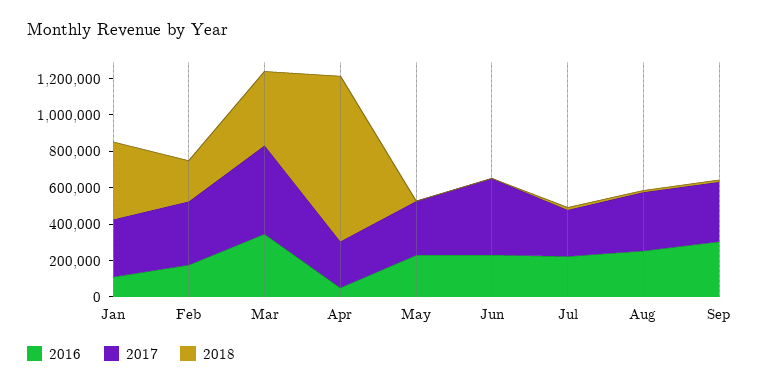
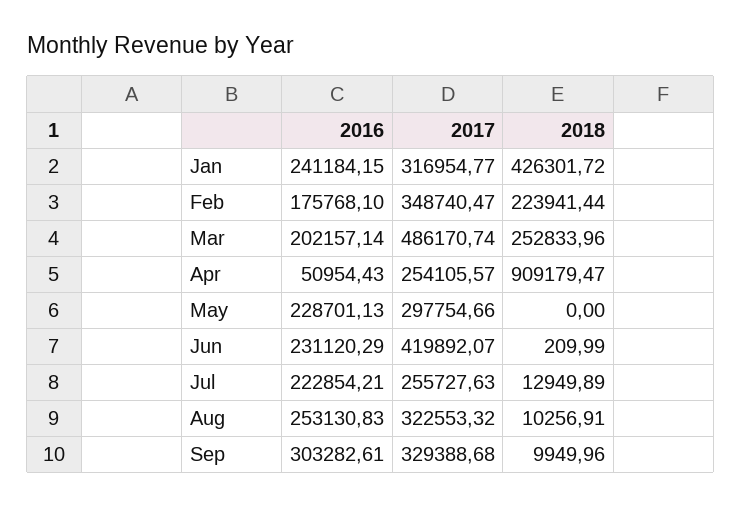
2016, Jan: 100000 -> 241184.15
2016, Mar: 350000 -> 202157.14
2018, Mar: 400000 -> 252833.96

